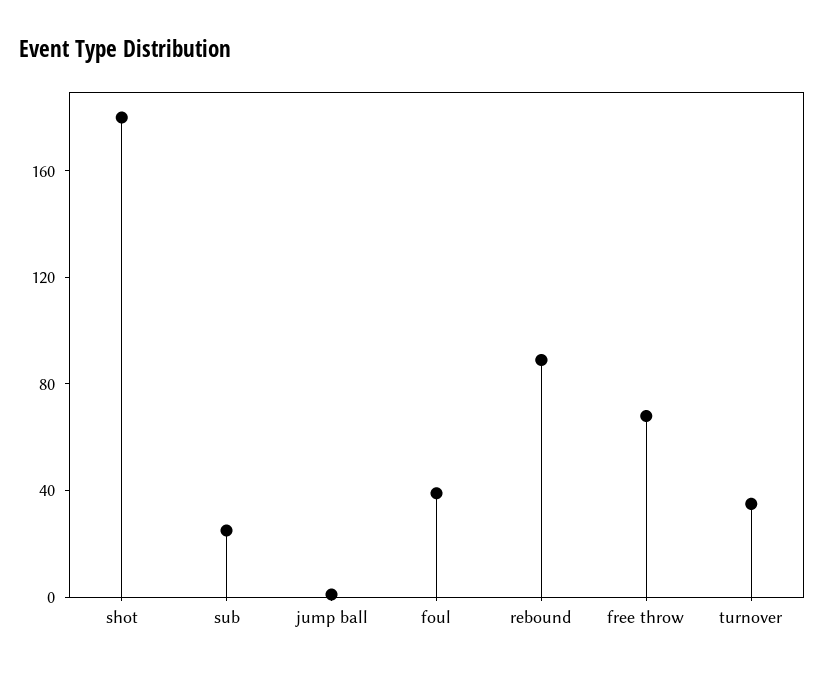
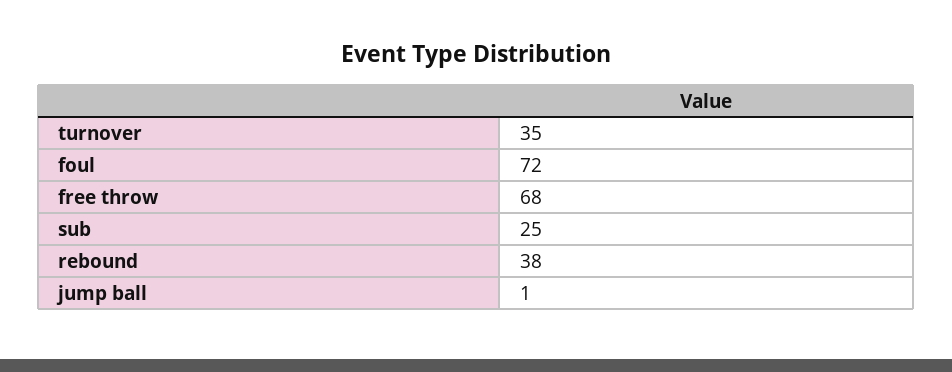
shot: 180 -> none
foul: 40 -> 72
rebound: 90 -> 38

